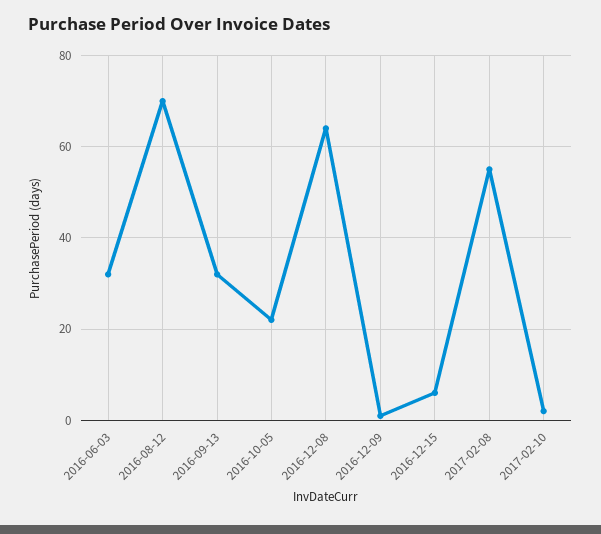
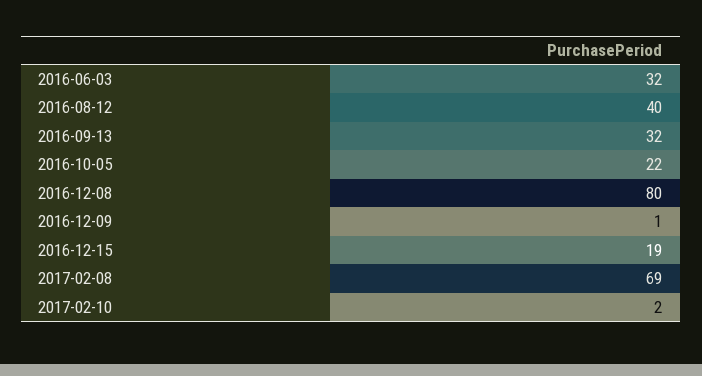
2016-08-12: 70 -> 40
2016-12-08: 65 -> 80
2016-12-15: 5 -> 19
2017-02-08: 55 -> 69

